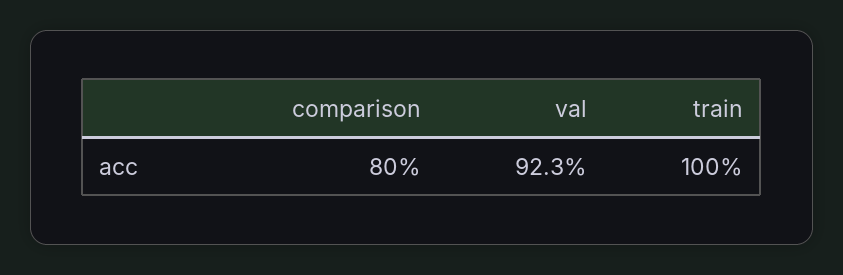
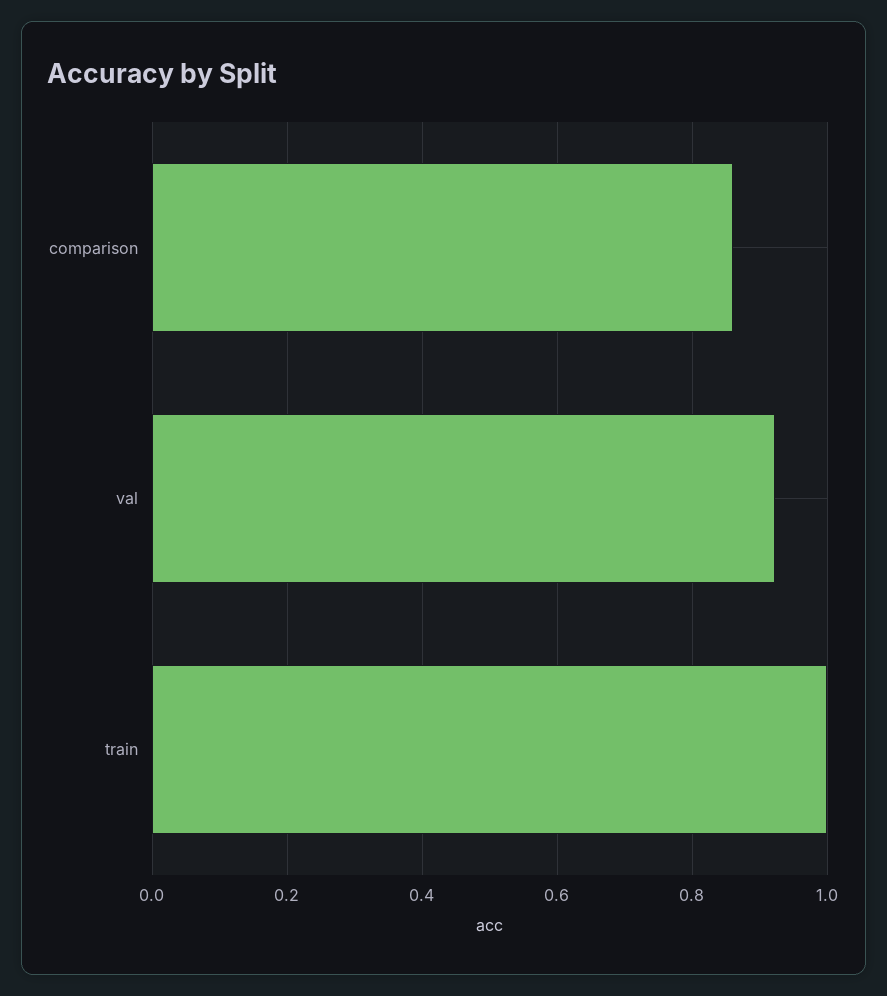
comparison: 0.8 -> 0.86

